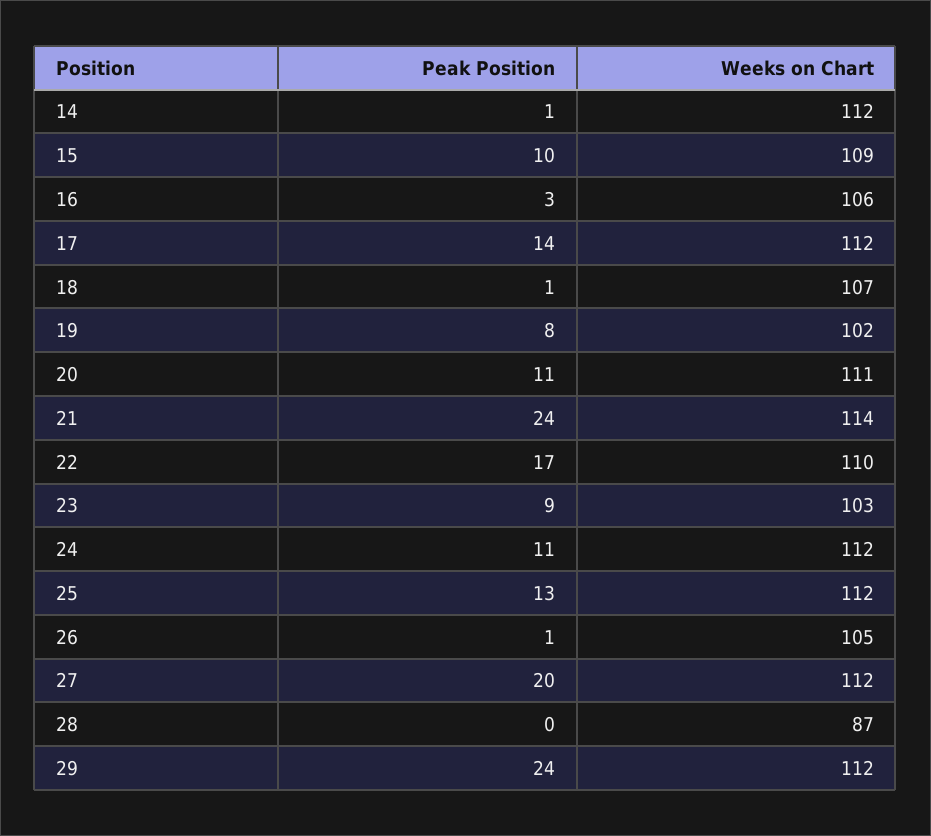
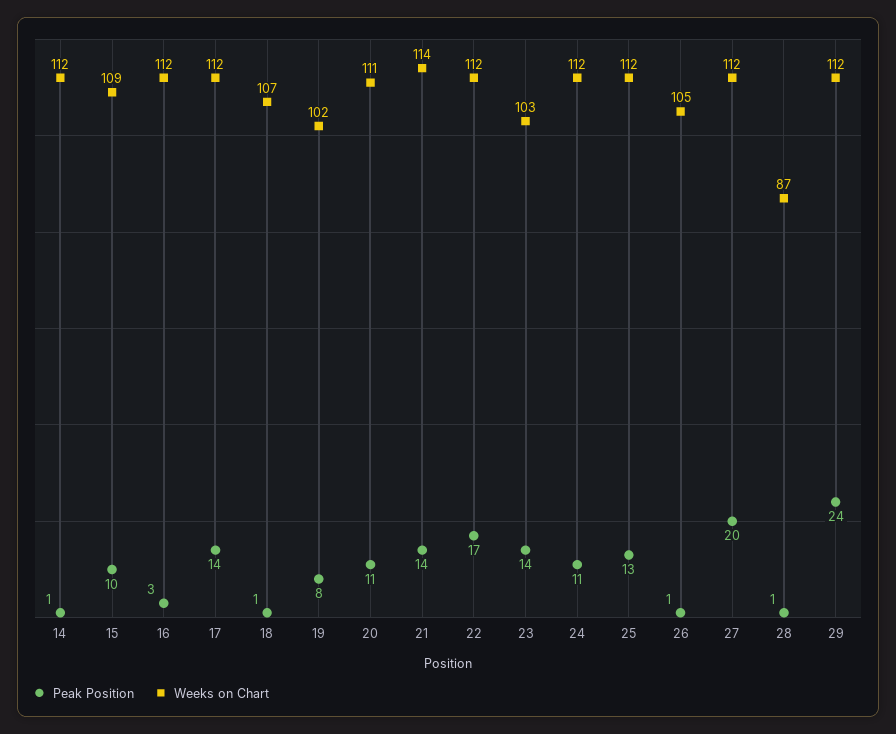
Weeks on Chart, 16: 106 -> 112
Peak Position, 21: 24 -> 14
Weeks on Chart, 22: 110 -> 112
Peak Position, 23: 9 -> 14
Peak Position, 28: 0 -> 1

